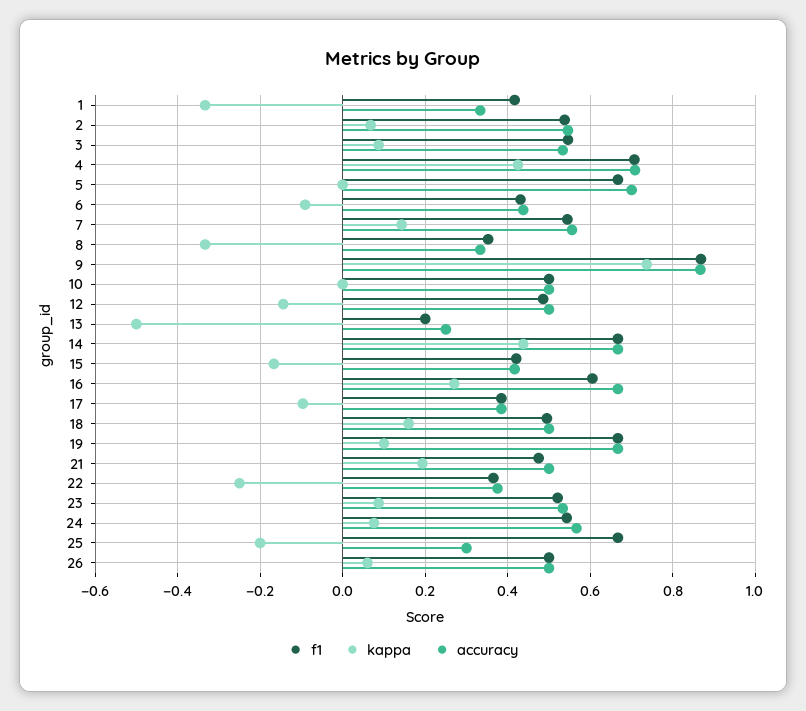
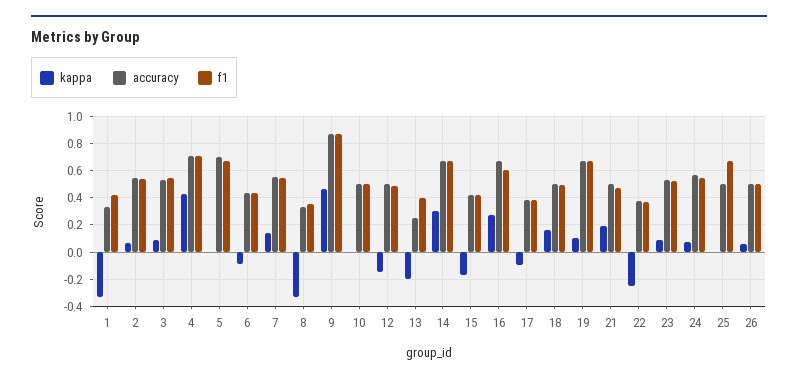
kappa, 9: 0.74 -> 0.45
f1, 13: 0.2 -> 0.4
kappa, 13: -0.5 -> -0.2
kappa, 14: 0.44 -> 0.3
kappa, 25: -0.2 -> 0
accuracy, 25: 0.3 -> 0.5

